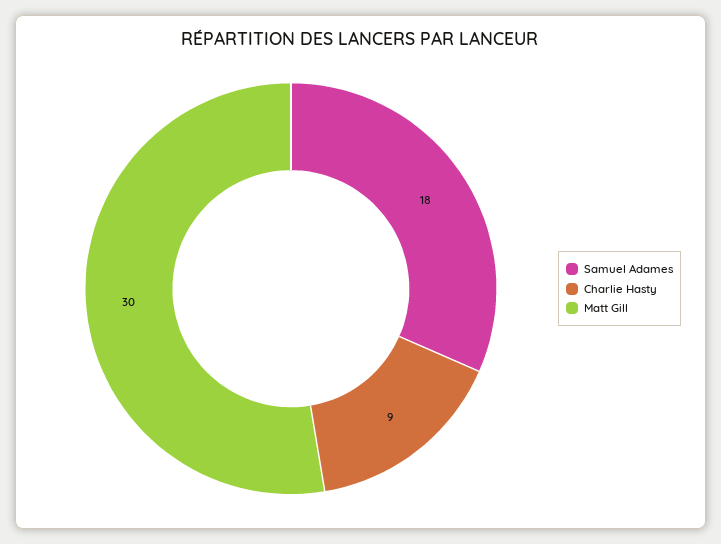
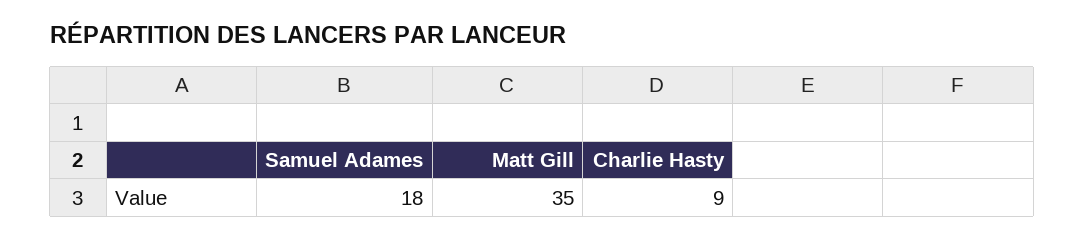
Matt Gill: 30 -> 35

